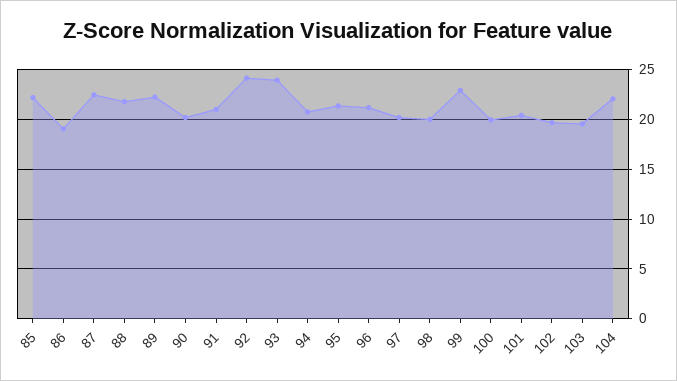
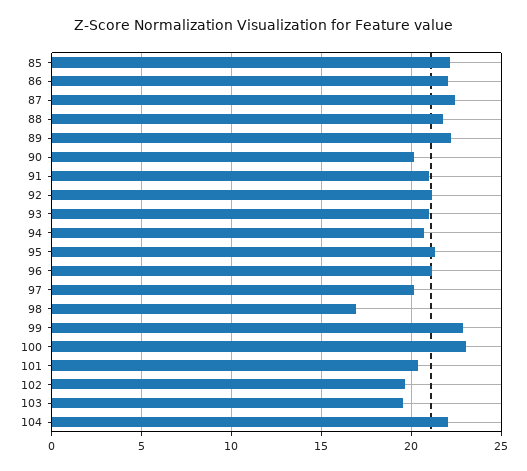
86: 19 -> 22
92: 24 -> 21
93: 24 -> 21
98: 20 -> 17
100: 20 -> 23

